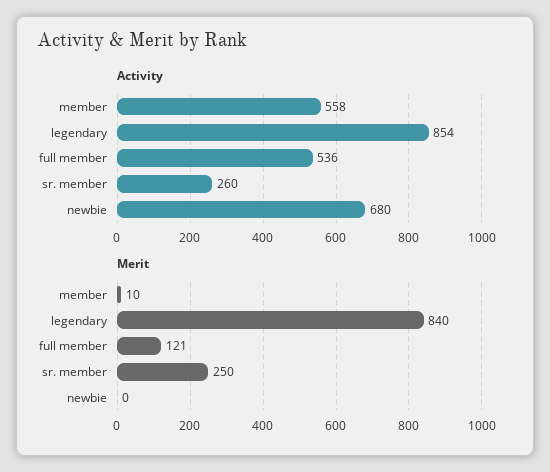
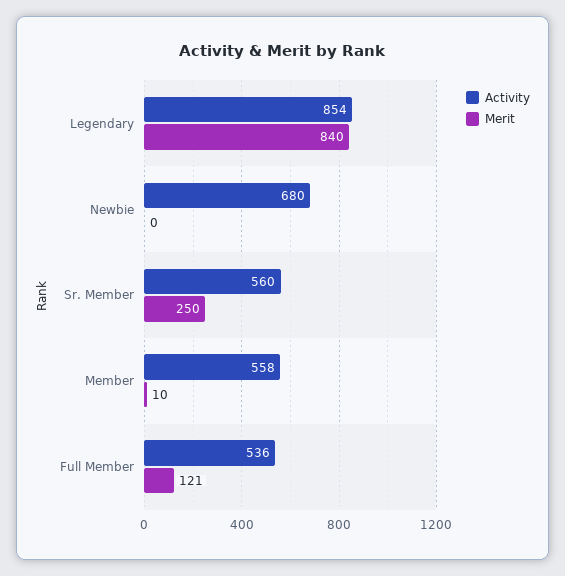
Activity, sr. member: 260 -> 560

